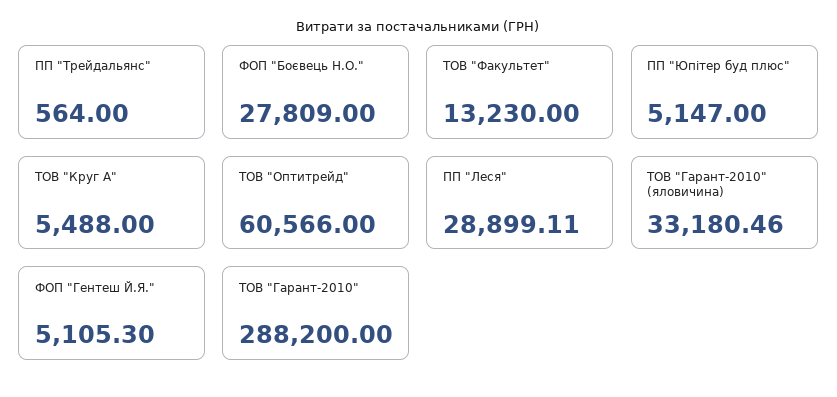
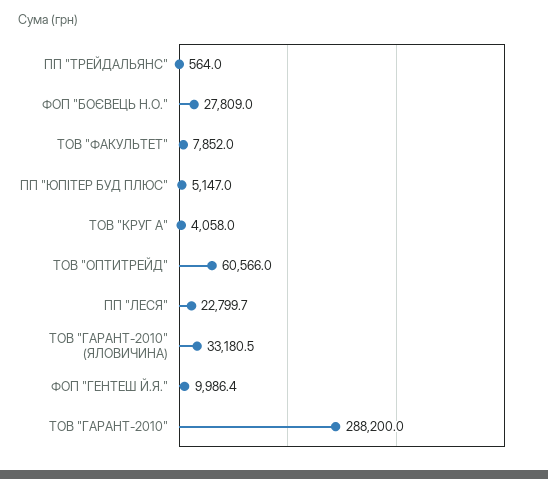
ТОВ "Факультет": 13230 -> 7852
ТОВ "Круг А": 5488 -> 4058
ПП "Леся": 28899.11 -> 22799.7
ФОП "Гентеш Й.Я.": 5105.3 -> 9986.4

